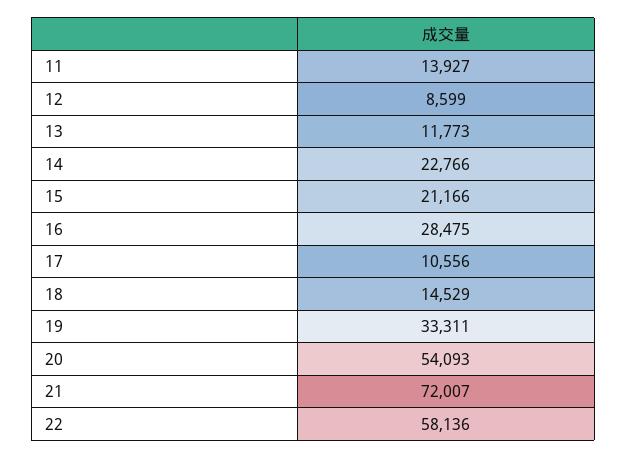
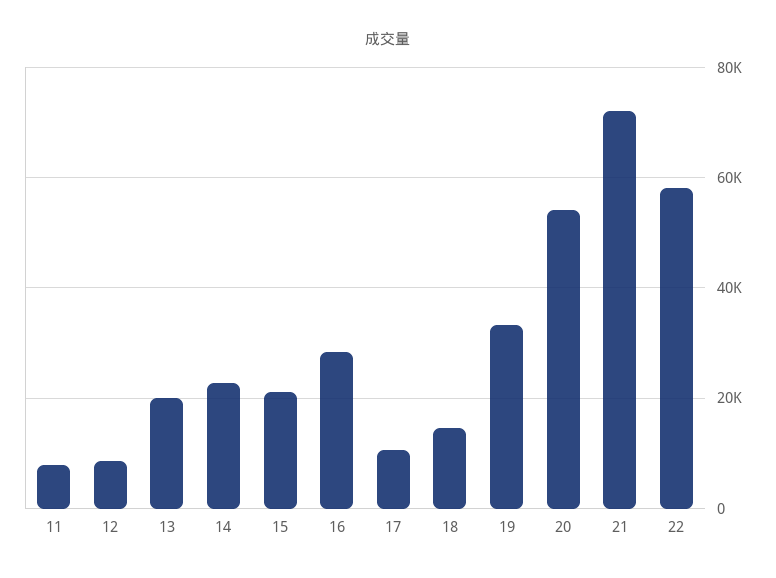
11: 13927 -> 8000
13: 11773 -> 20000

